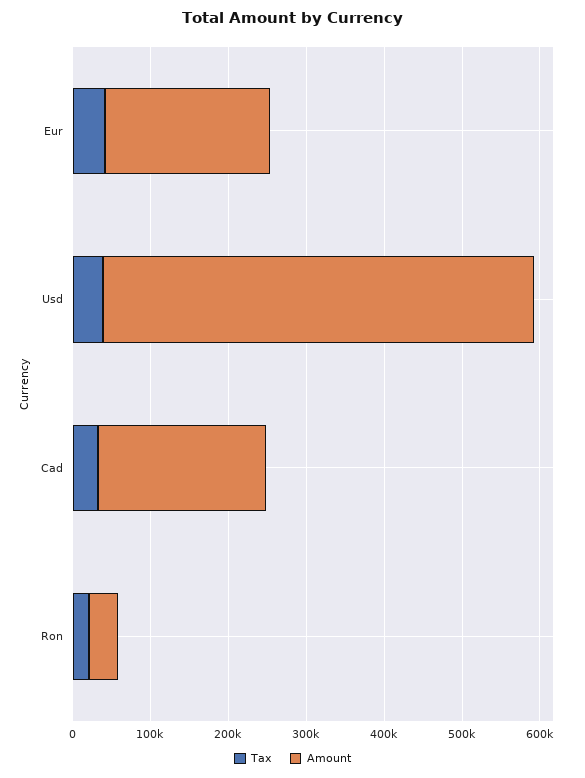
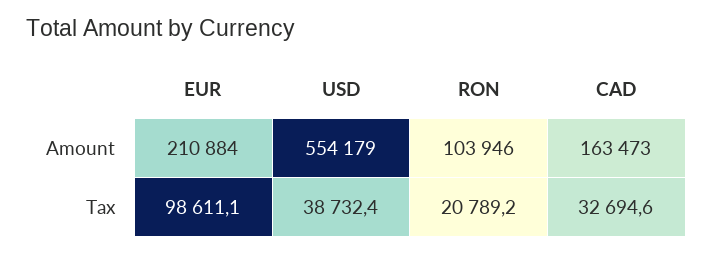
Tax, Eur: 40000 -> 98611.1
Amount, Cad: 220000 -> 163473
Amount, Ron: 40000 -> 103946

